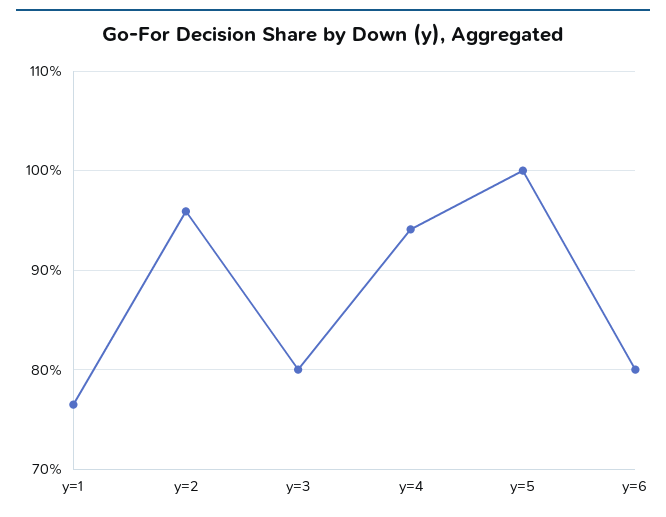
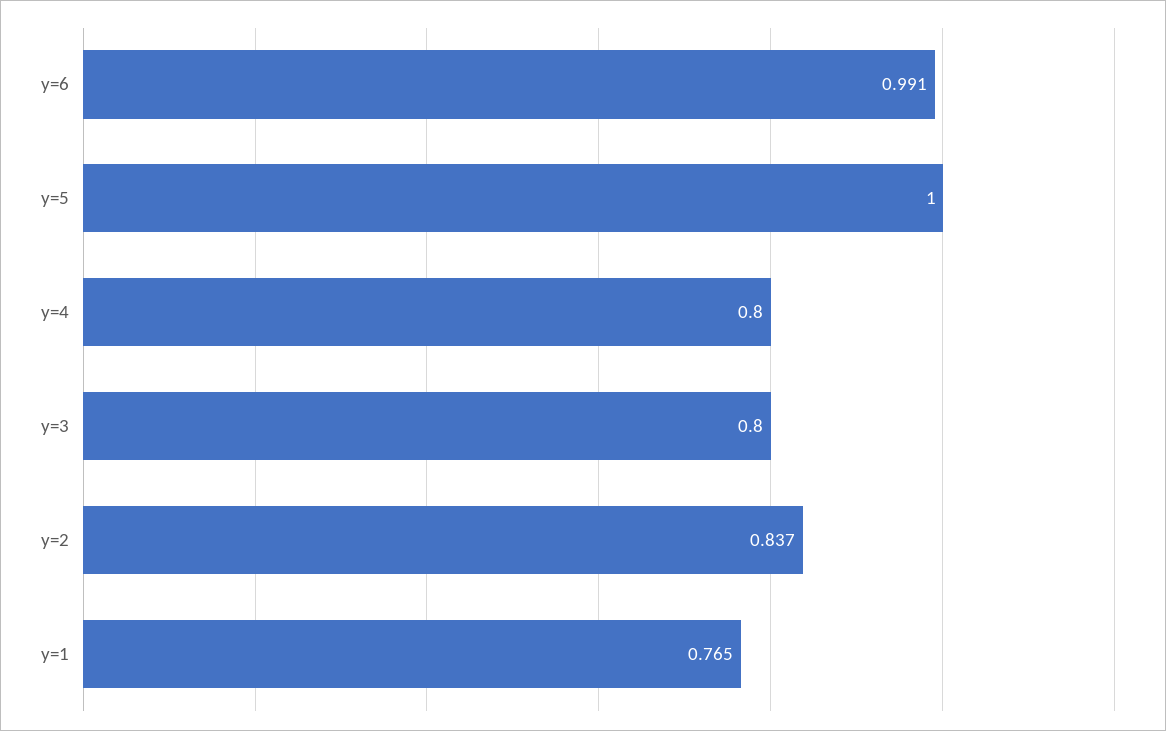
y=2: 0.96 -> 0.837
y=4: 0.94 -> 0.8
y=6: 0.8 -> 0.991

